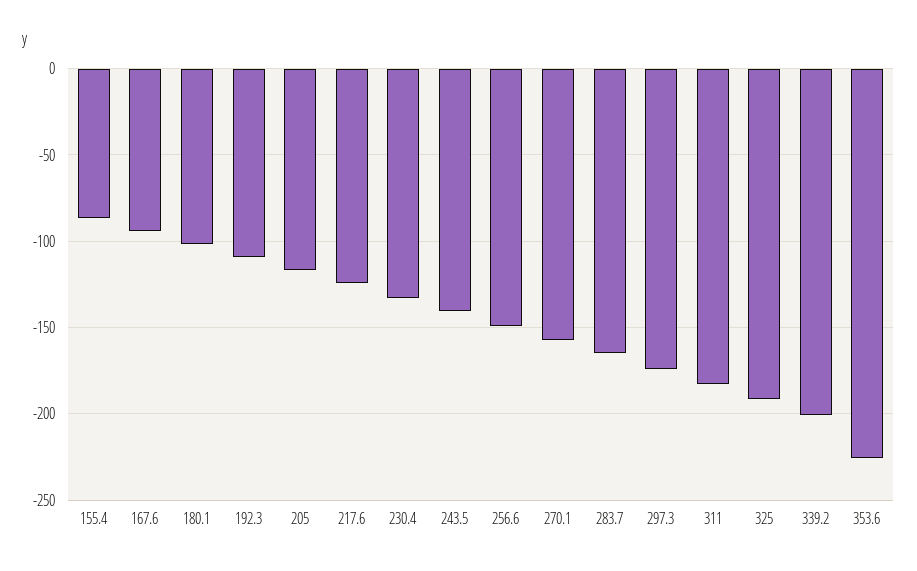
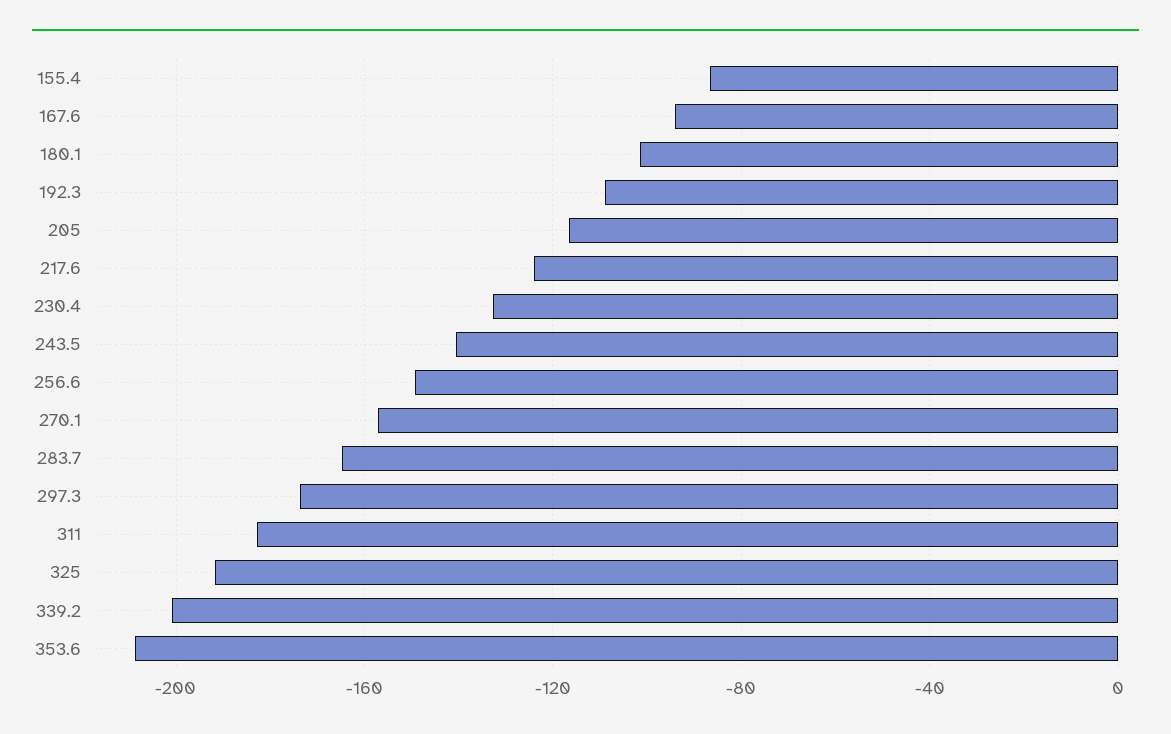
353.6: -225 -> -210

